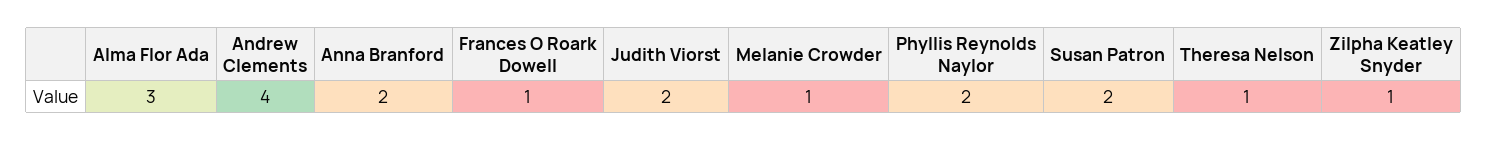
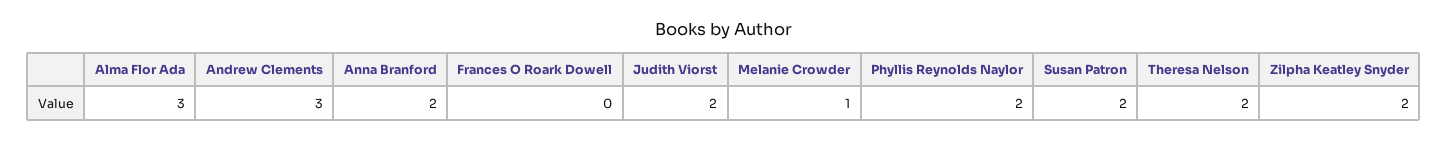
Andrew Clements: 4 -> 3
Frances O Roark Dowell: 1 -> 0
Theresa Nelson: 1 -> 2
Zilpha Keatley Snyder: 1 -> 2

